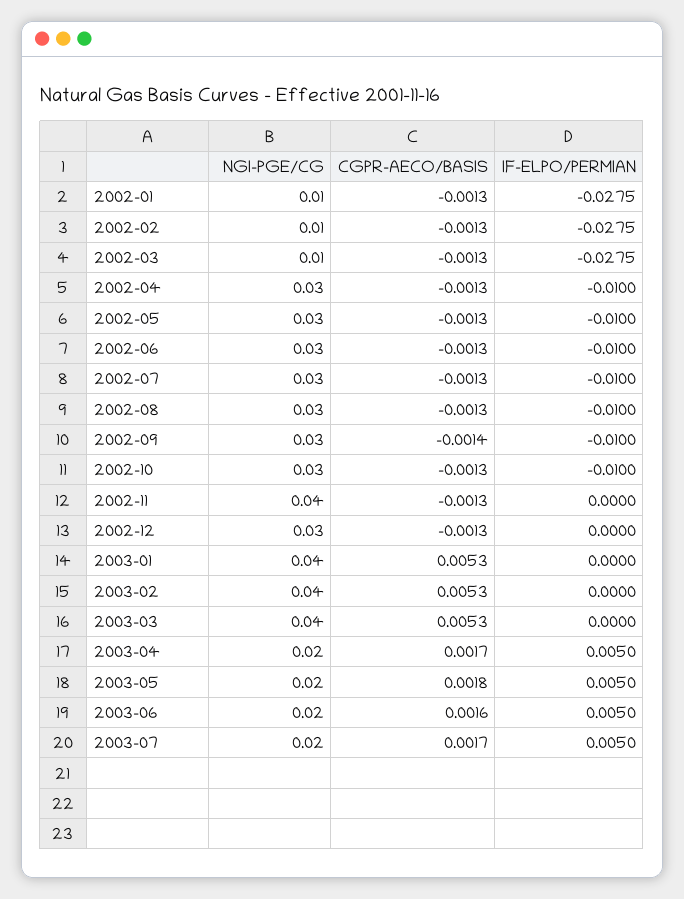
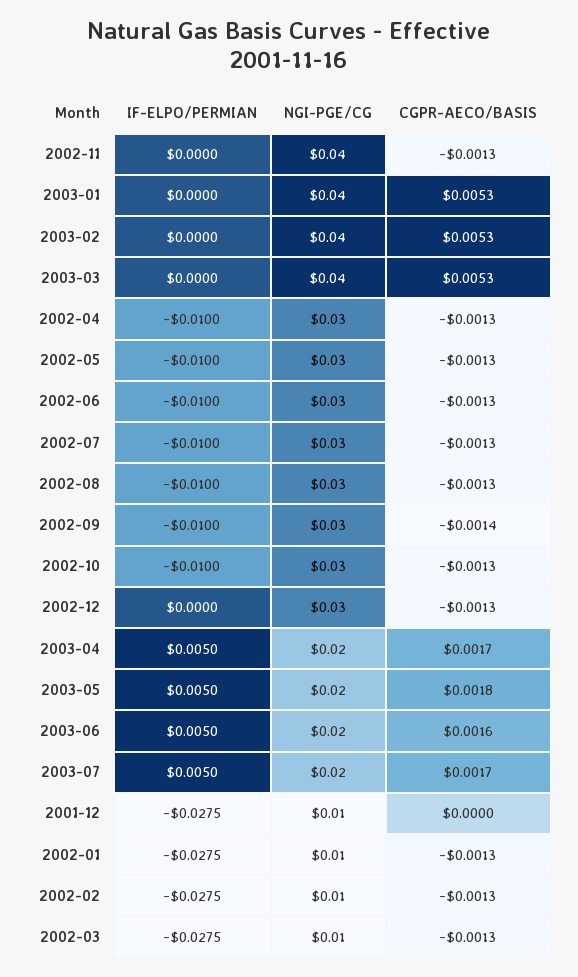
IF-ELPO/PERMIAN, 2001-12: none -> -0.0275
NGI-PGE/CG, 2001-12: none -> 0.01
CGPR-AECO/BASIS, 2001-12: none -> 0

